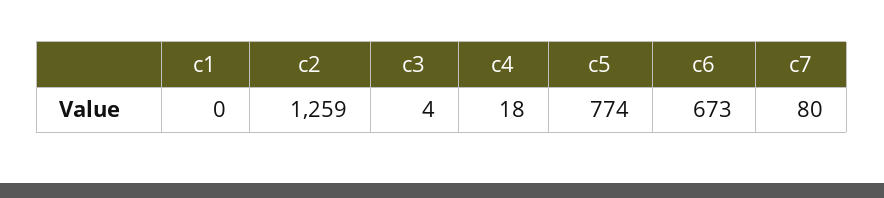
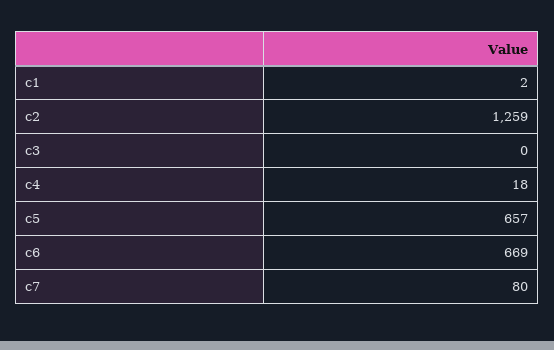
c1: 0 -> 2
c3: 4 -> 0
c5: 774 -> 657
c6: 673 -> 669

